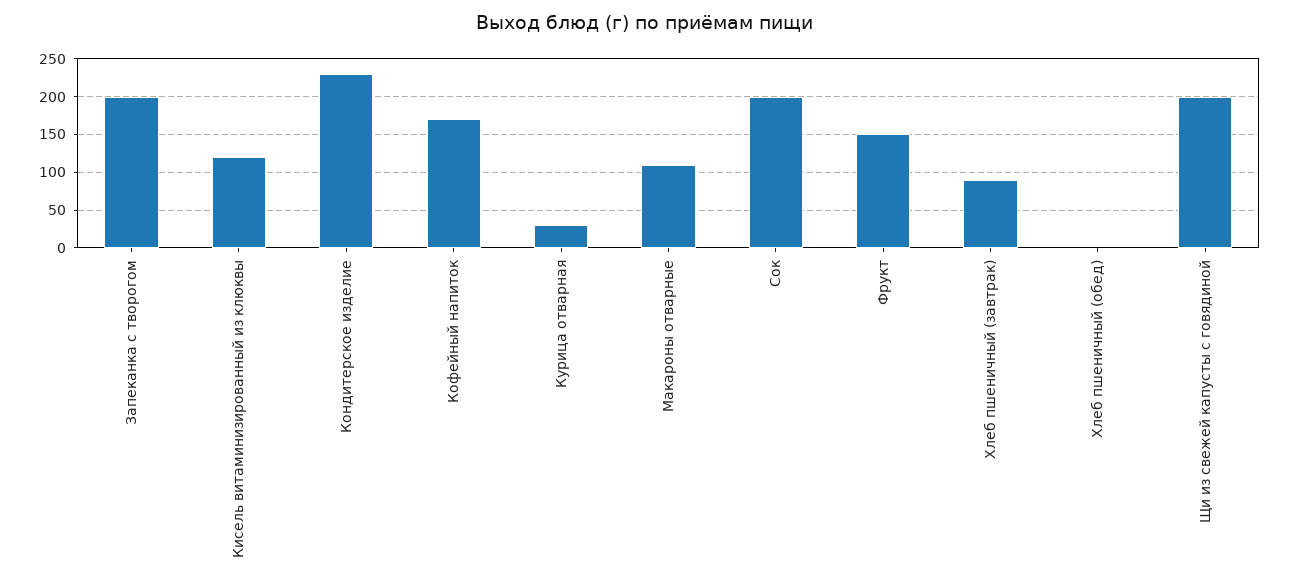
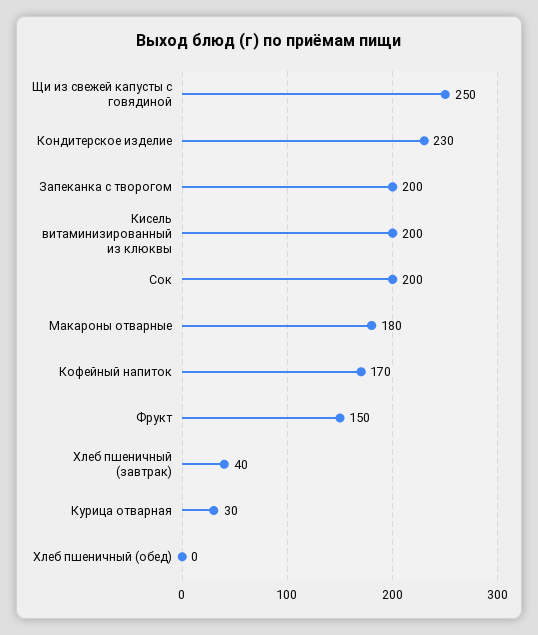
Кисель витаминизированный из клюквы: 120 -> 200
Макароны отварные: 110 -> 180
Хлеб пшеничный (завтрак): 90 -> 40
Щи из свежей капусты с говядиной: 200 -> 250

